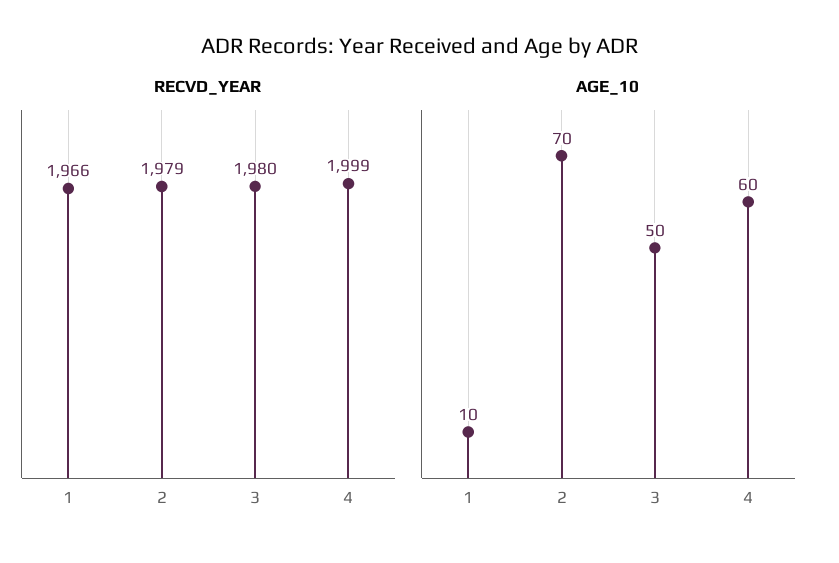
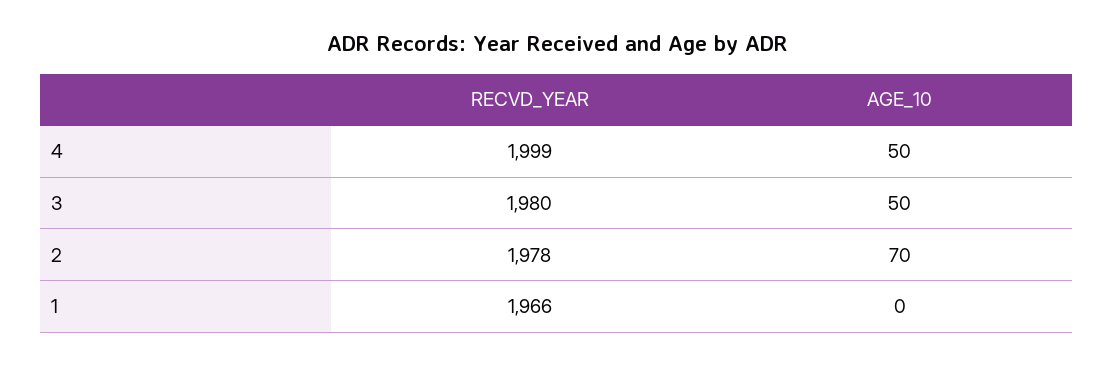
RECVD_YEAR, 2: 1979 -> 1978
AGE_10, 1: 10 -> 0
AGE_10, 4: 60 -> 50

